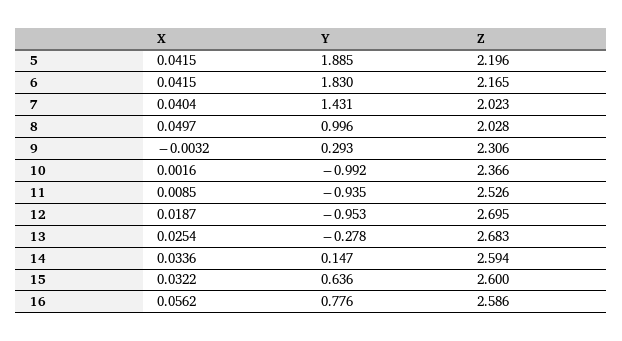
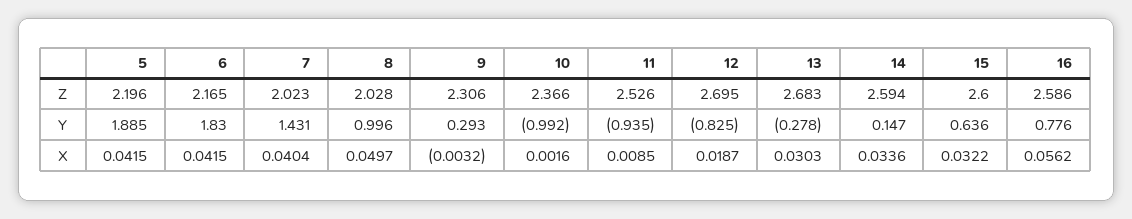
Y, 12: -0.953 -> -0.825
X, 13: 0.0254 -> 0.0303

